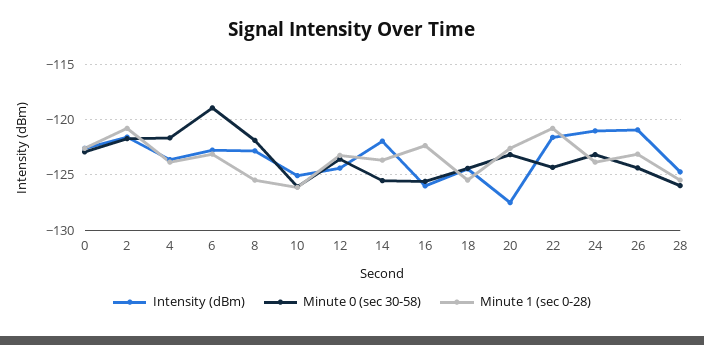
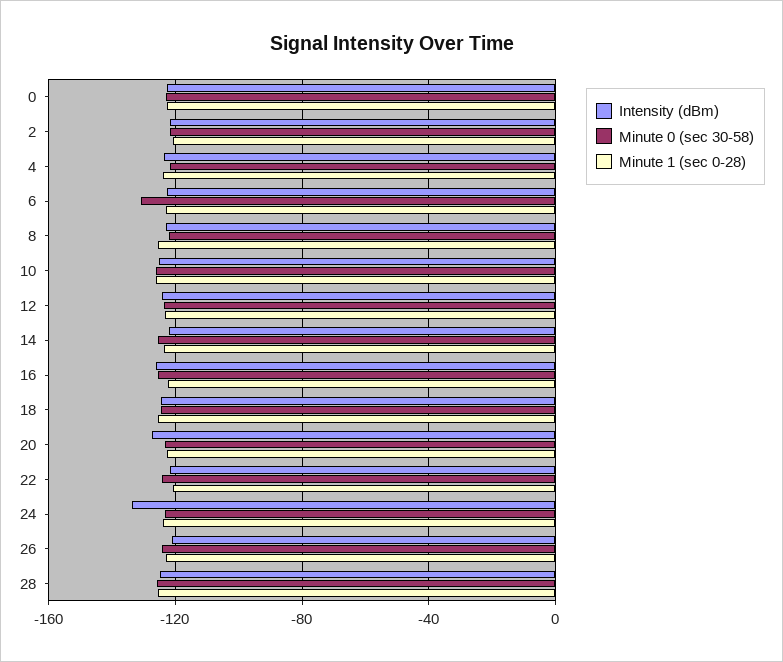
Minute 0 (sec 30-58), 6: -119 -> -130
Intensity (dBm), 24: -121 -> -135

